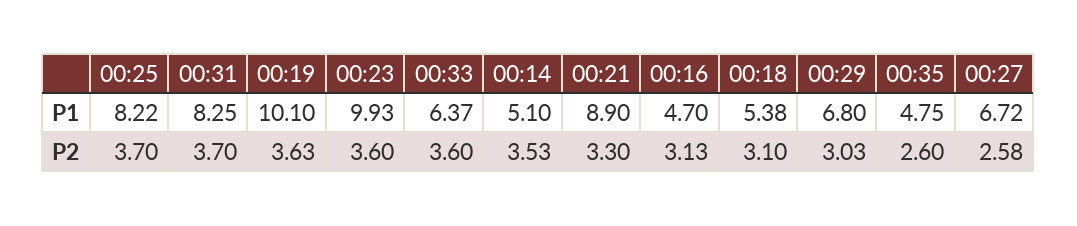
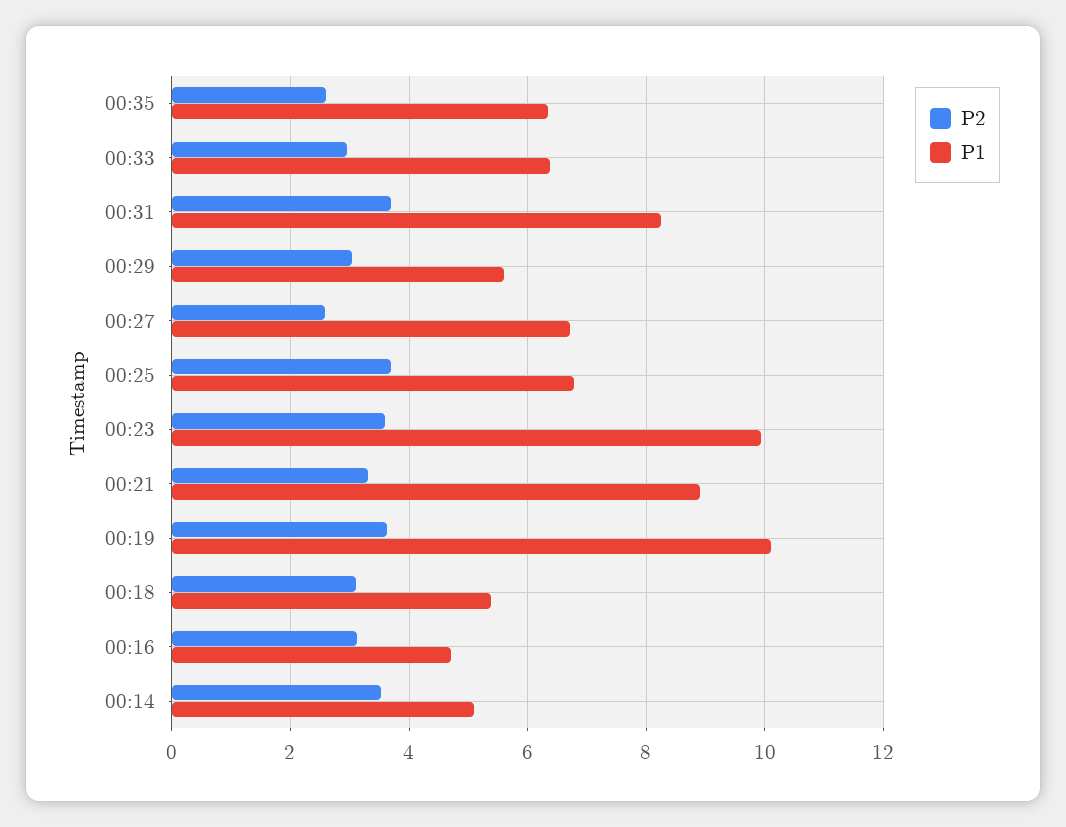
P1, 00:25: 8.22 -> 6.8
P1, 00:29: 6.8 -> 5.6
P1, 00:35: 4.75 -> 6.4
P2, 00:33: 3.6 -> 3

